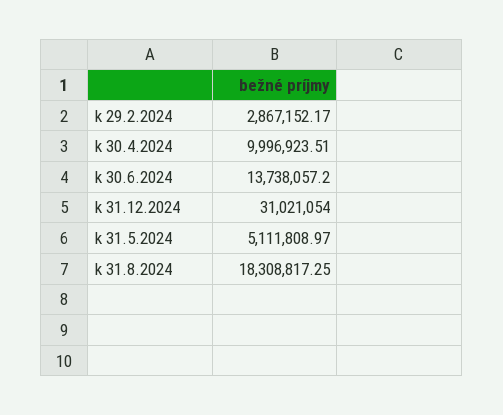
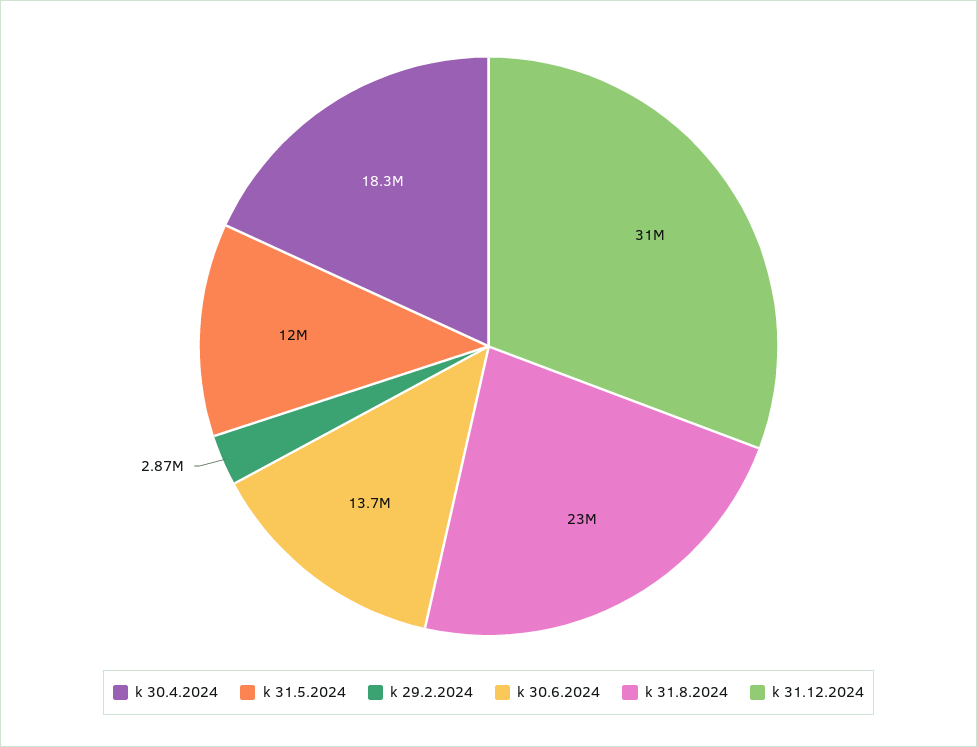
k 30.4.2024: 9996923.51 -> 18300000
k 31.5.2024: 5111808.97 -> 12000000
k 31.8.2024: 18308817.25 -> 23000000

